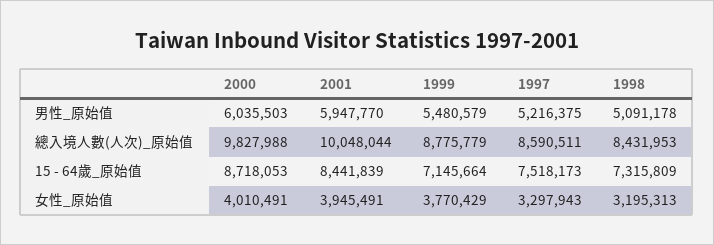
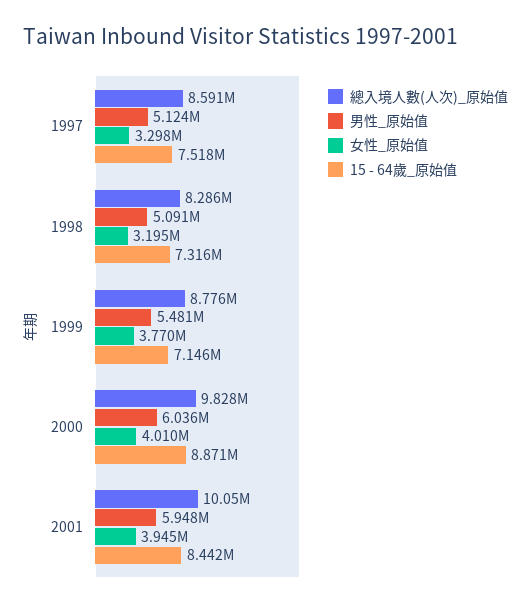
男性_原始值, 1997: 5216375 -> 5124000
總入境人數(人次)_原始值, 1998: 8431953 -> 8286000
15 - 64歲_原始值, 2000: 8718053 -> 8871000

